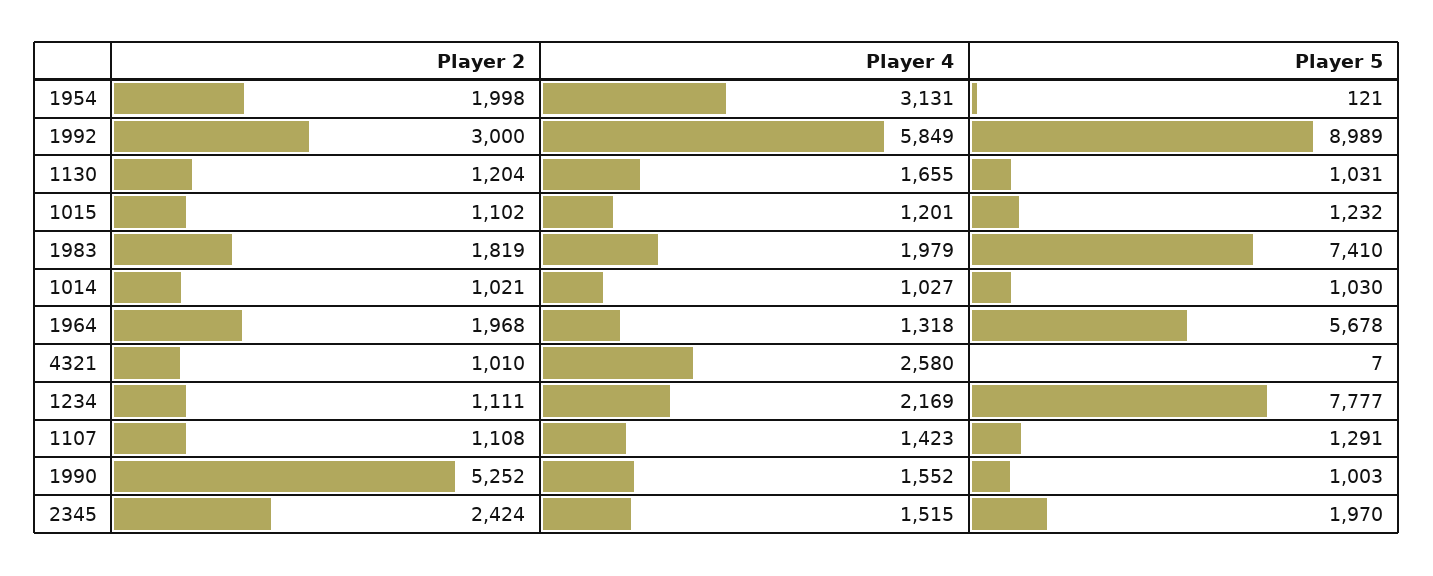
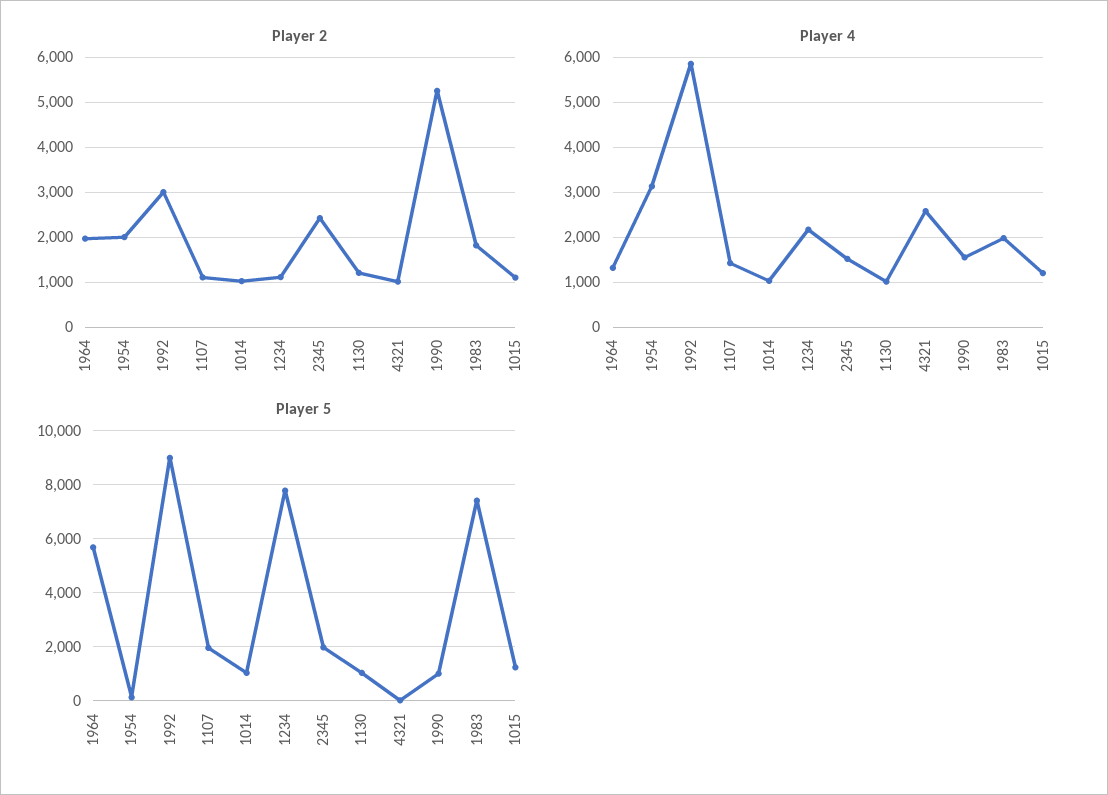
Player 4, 1130: 1655 -> 1000
Player 5, 1107: 1291 -> 2000

